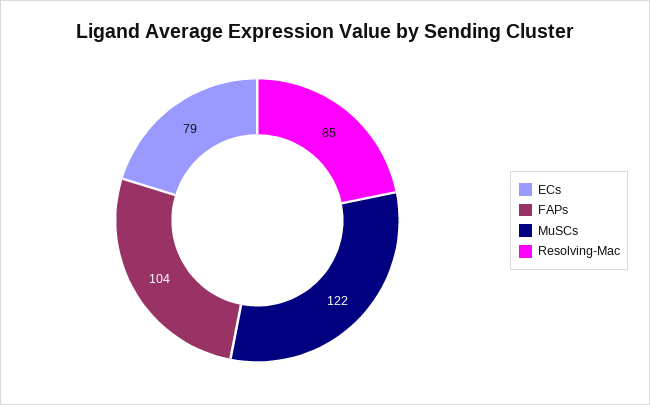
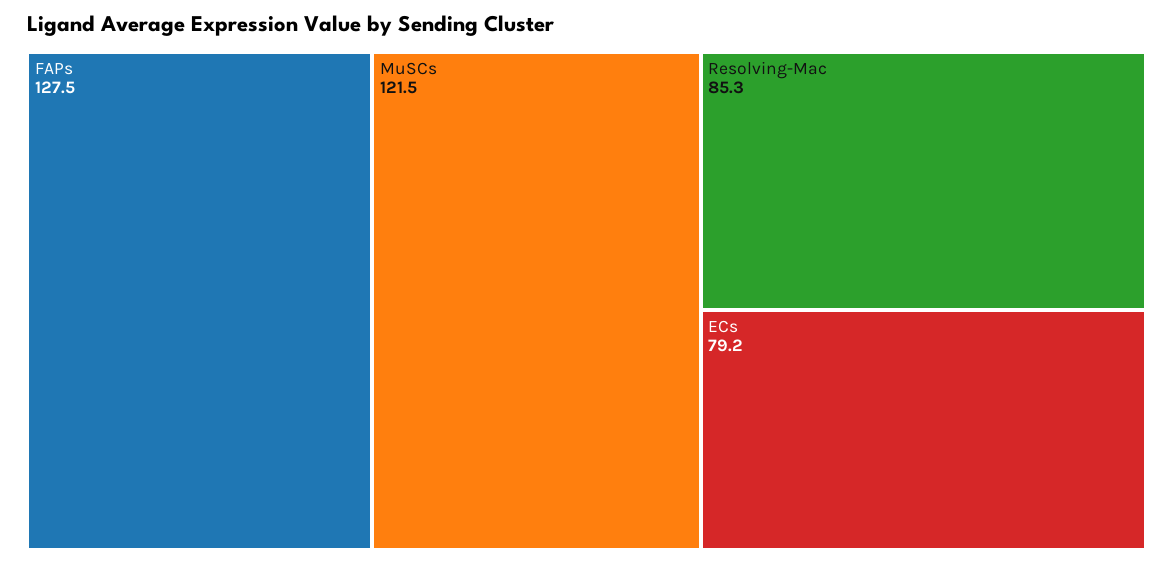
FAPs: 104 -> 127.5

